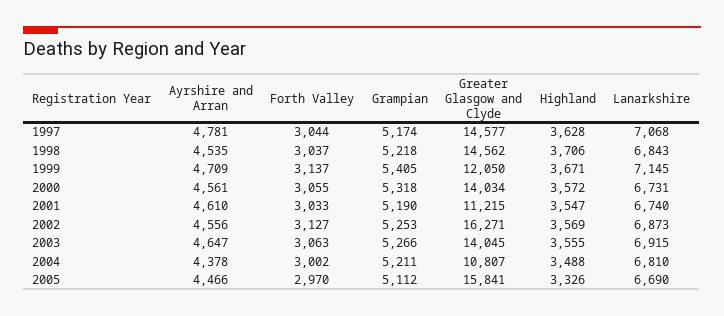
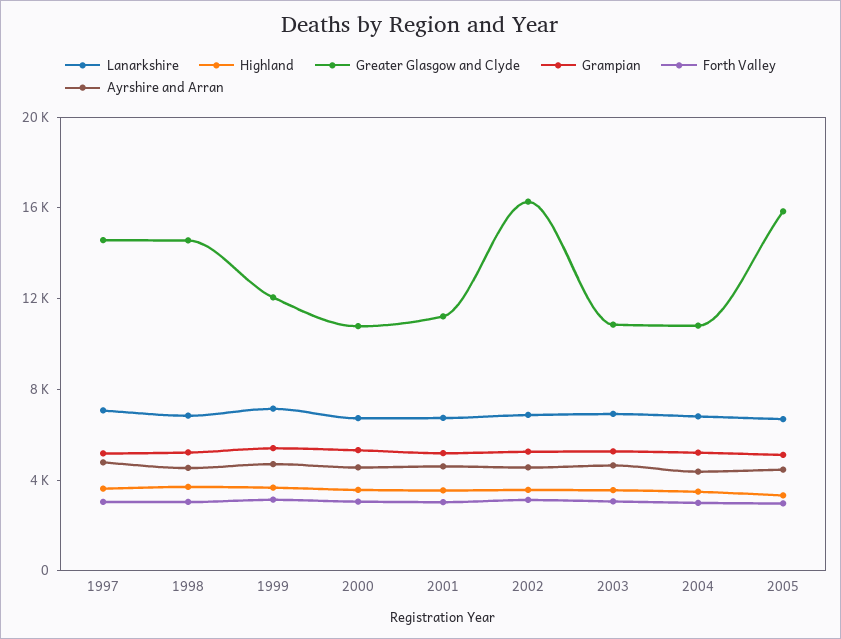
Greater Glasgow and Clyde, 2000: 14034 -> 11000
Greater Glasgow and Clyde, 2003: 14045 -> 11000

